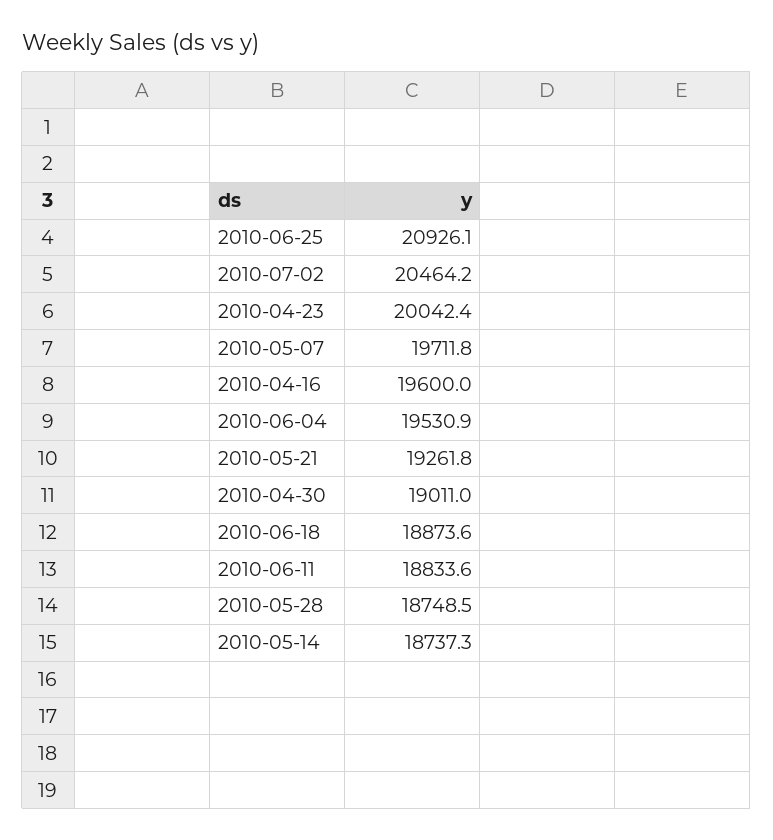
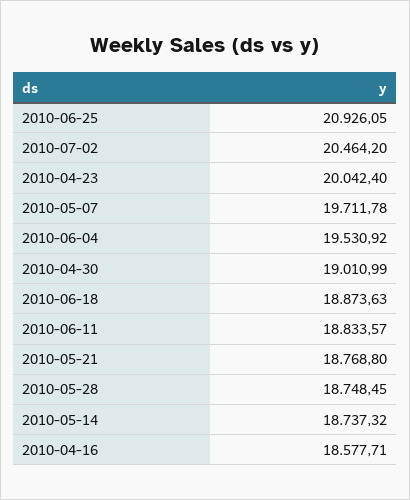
2010-04-16: 19600 -> 18577.71
2010-05-21: 19261.8 -> 18768.8

